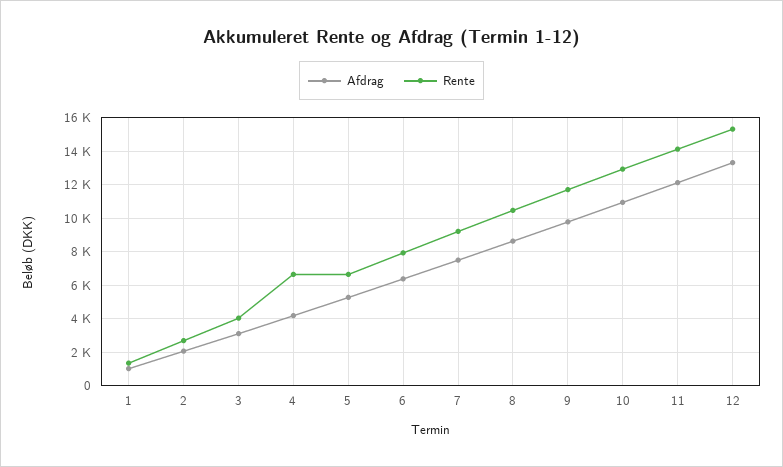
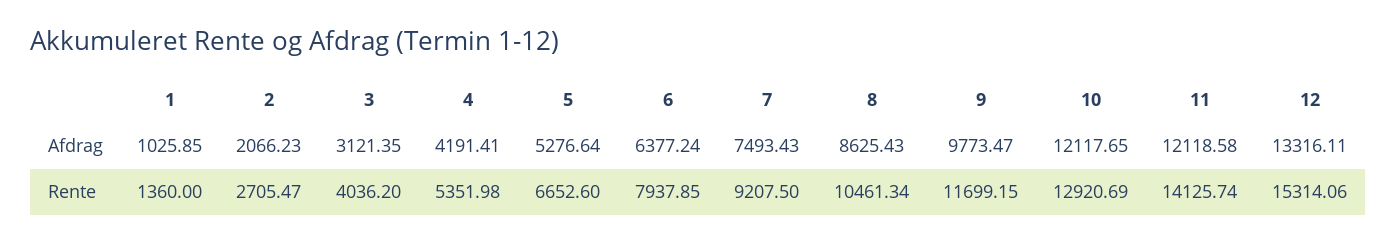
Rente, 4: 6500 -> 5351.98
Afdrag, 10: 11000 -> 12117.65

